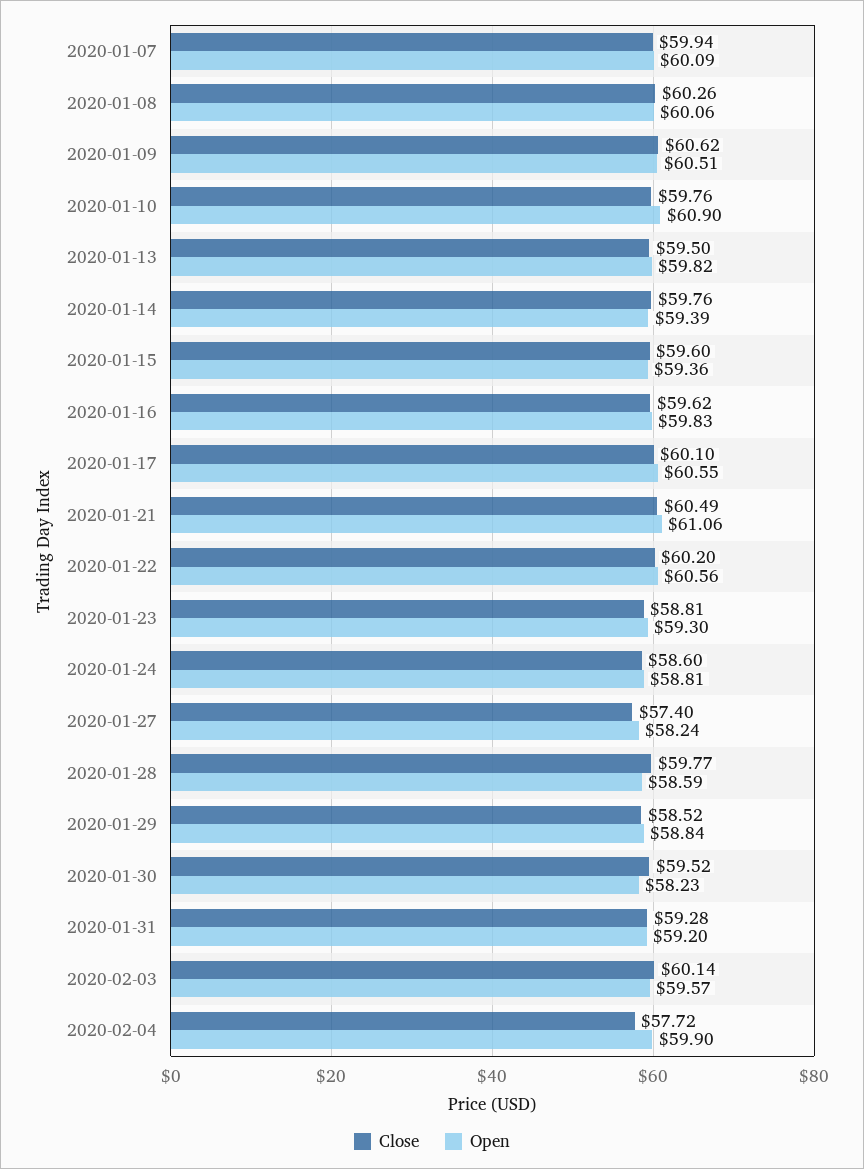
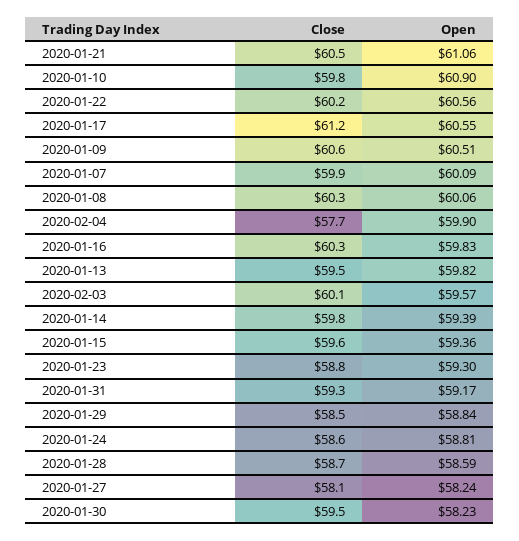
Close, 2020-01-16: 59.62 -> 60.3
Close, 2020-01-17: 60.1 -> 61.2
Close, 2020-01-27: 57.4 -> 58.1
Close, 2020-01-28: 59.77 -> 58.7
Open, 2020-01-31: 59.2 -> 59.17

